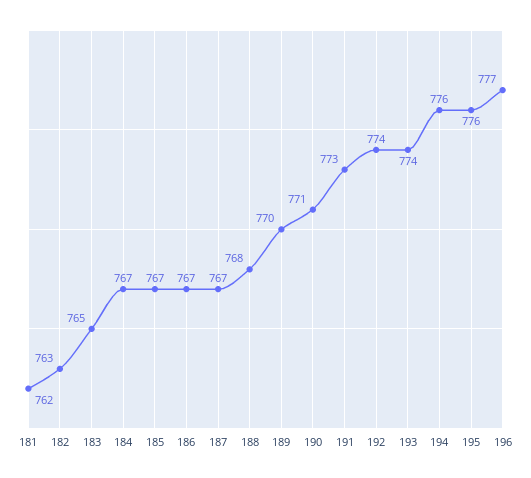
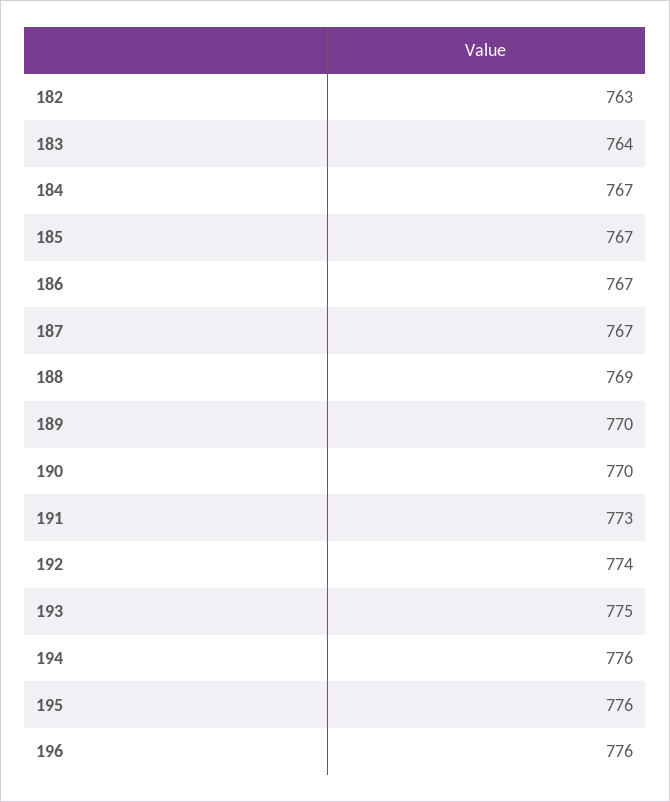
181: 762 -> none
183: 765 -> 764
188: 768 -> 769
190: 771 -> 770
193: 774 -> 775
196: 777 -> 776

